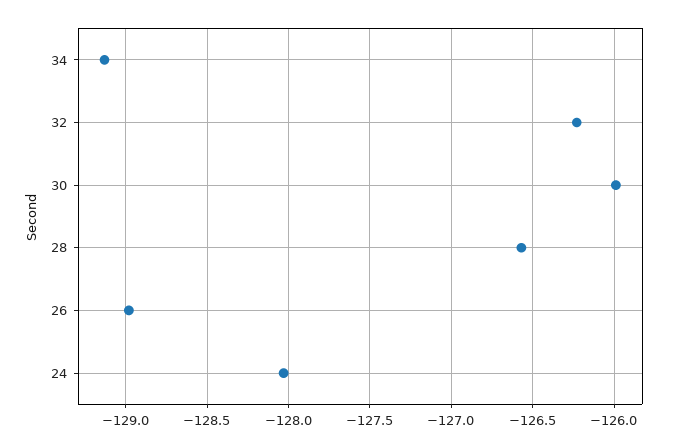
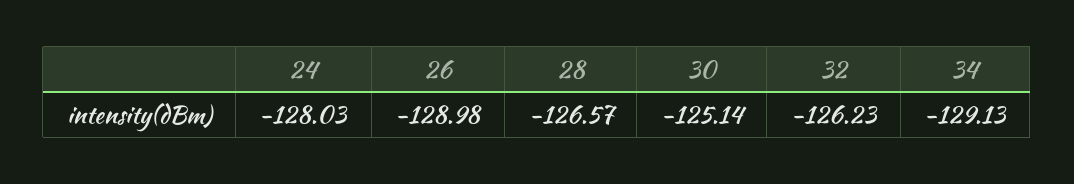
30: -126 -> -125.14

